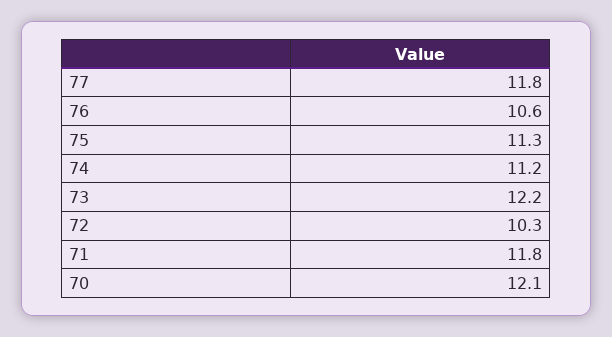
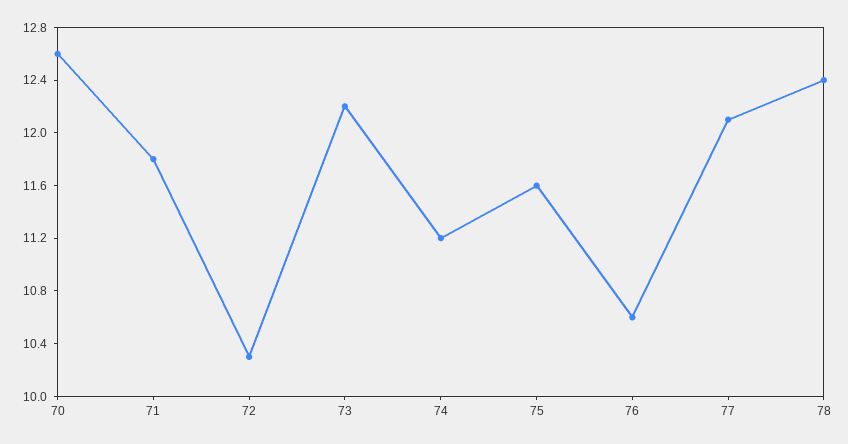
77: 11.8 -> 12.1
75: 11.3 -> 11.6
70: 12.1 -> 12.6
78: none -> 12.4

